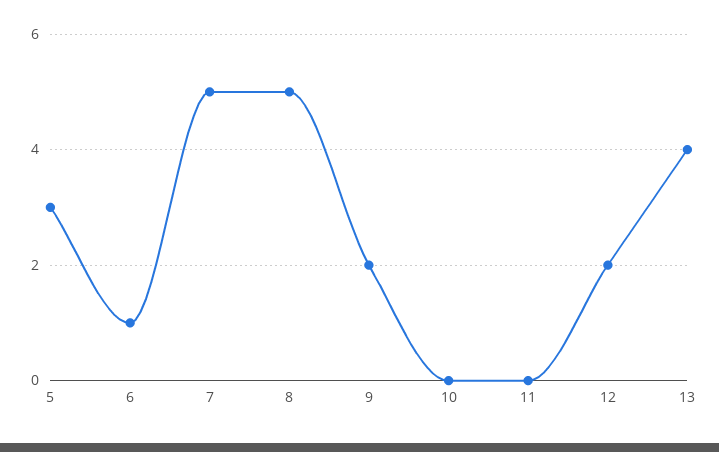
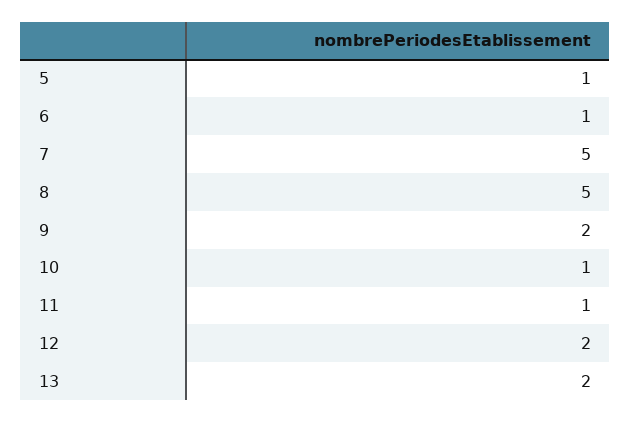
5: 3 -> 1
10: 0 -> 1
11: 0 -> 1
13: 4 -> 2

